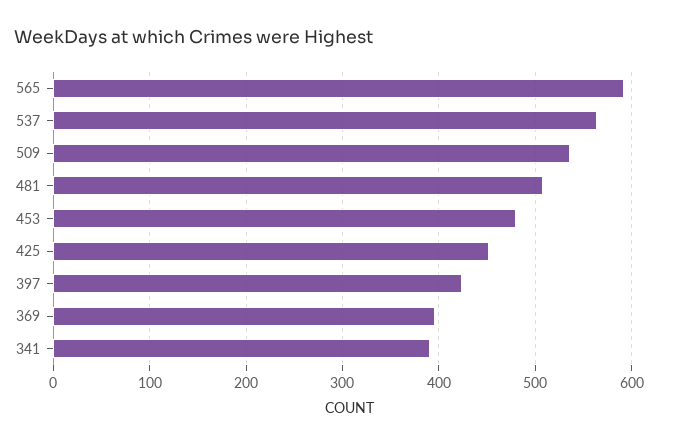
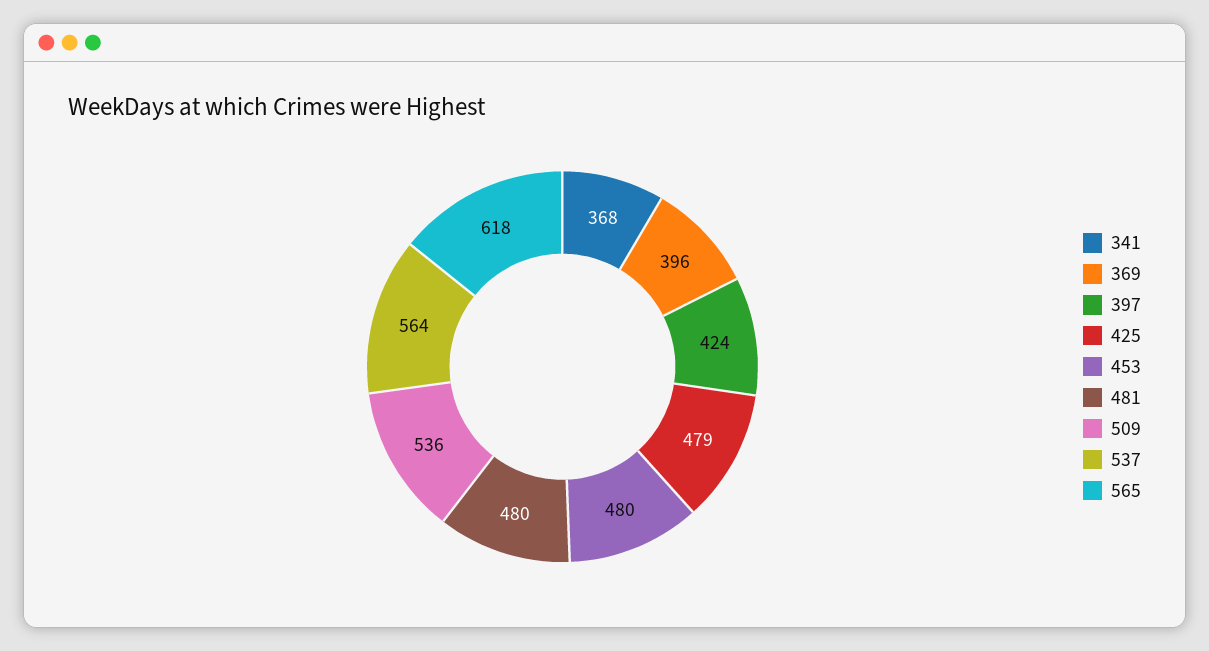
565: 590 -> 618
481: 510 -> 480
425: 450 -> 479
341: 390 -> 368

